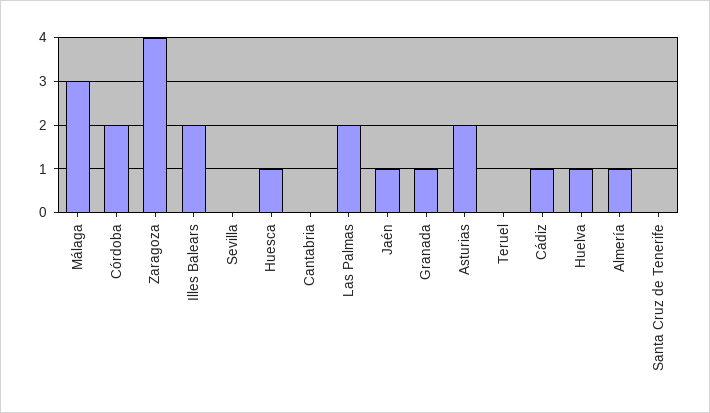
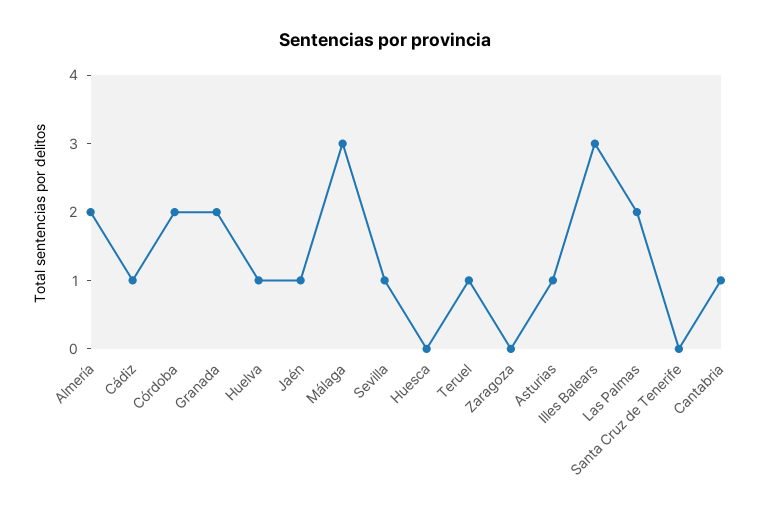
Zaragoza: 4 -> 0
Illes Balears: 2 -> 3
Sevilla: 0 -> 1
Huesca: 1 -> 0
Cantabria: 0 -> 1
Granada: 1 -> 2
Asturias: 2 -> 1
Teruel: 0 -> 1
Almería: 1 -> 2

